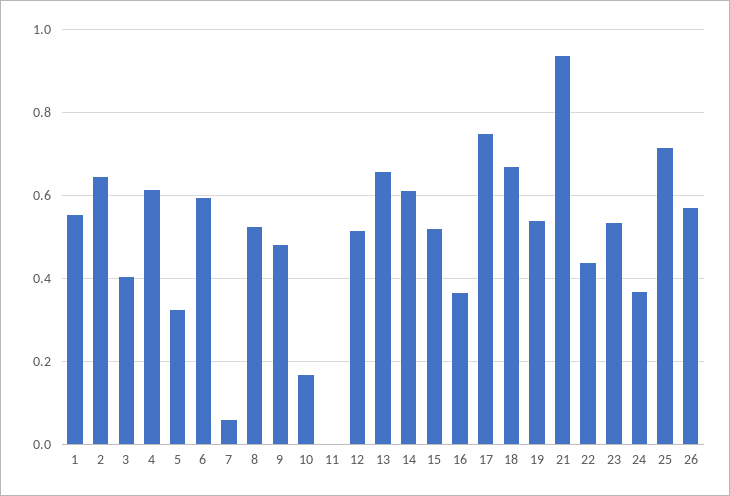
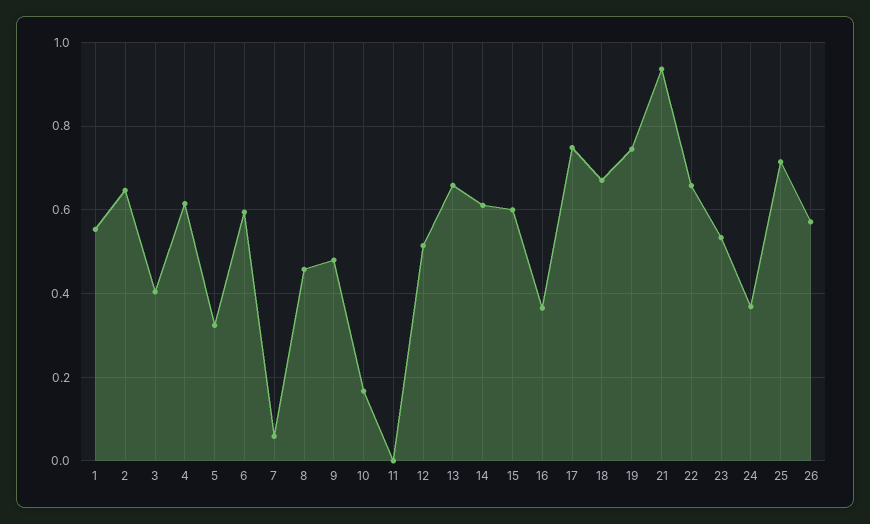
8: 0.52 -> 0.46
15: 0.52 -> 0.6
19: 0.54 -> 0.74
22: 0.44 -> 0.66

